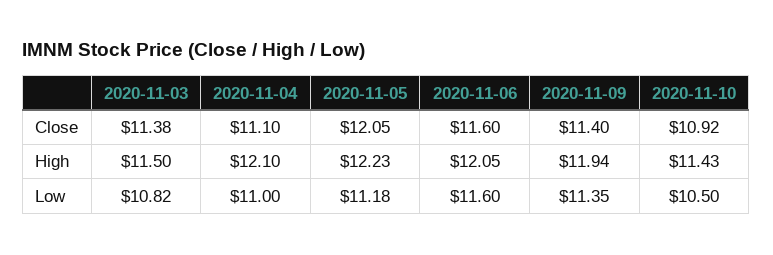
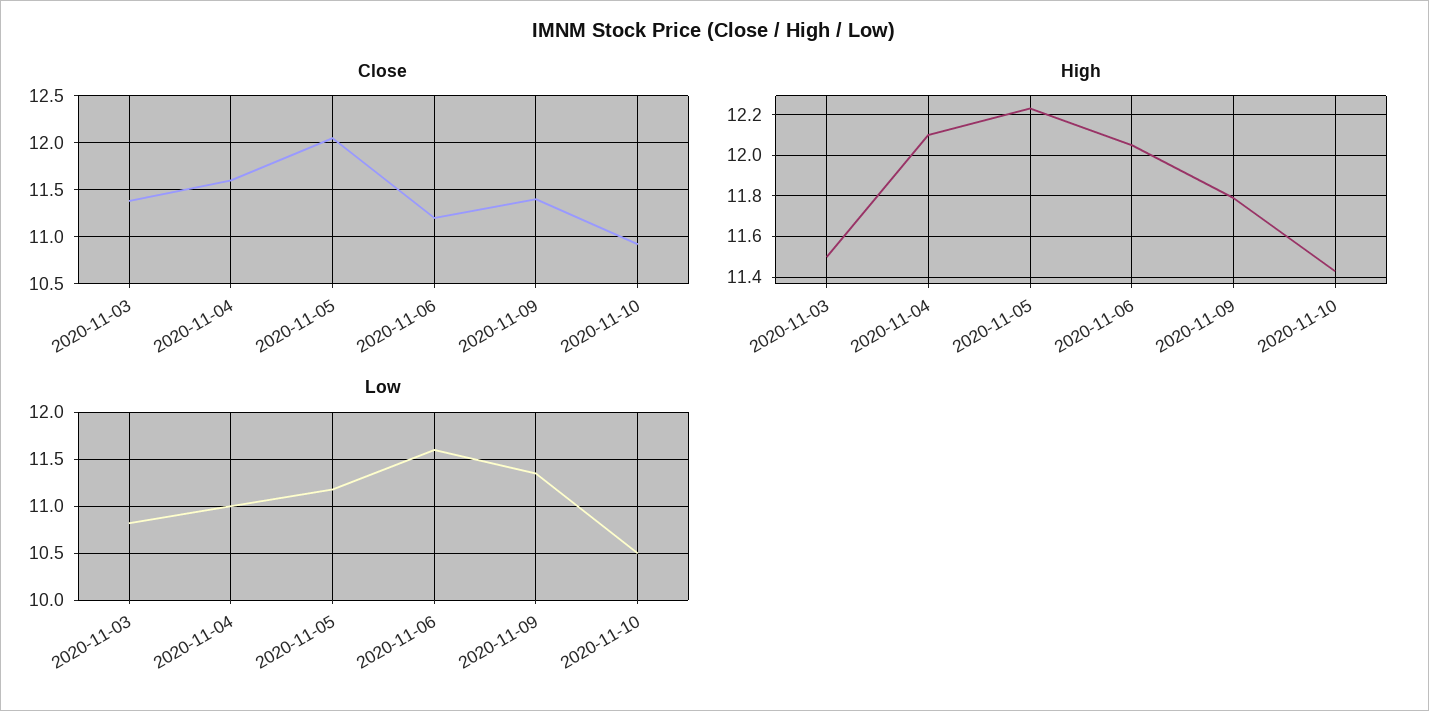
Close, 2020-11-04: 11.1 -> 11.6
Close, 2020-11-06: 11.6 -> 11.2
High, 2020-11-09: 11.94 -> 11.8

